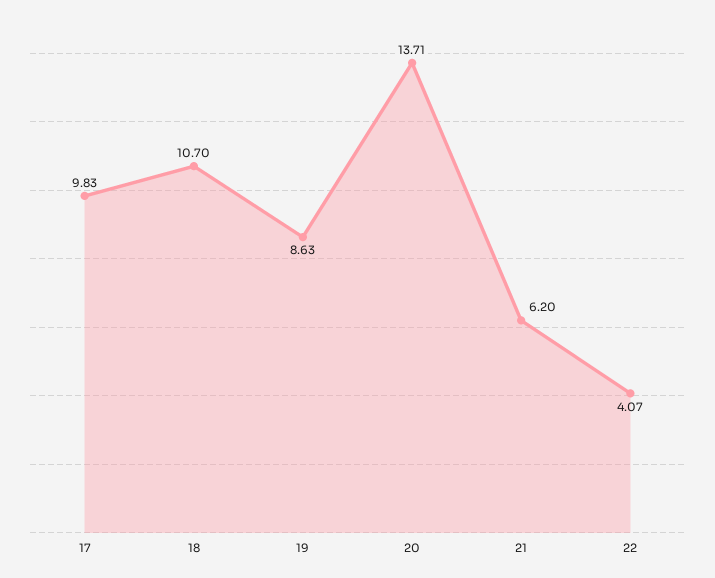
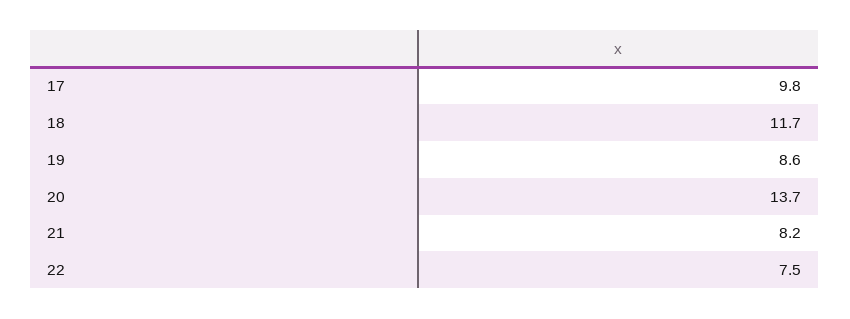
18: 10.7 -> 11.7
21: 6.2 -> 8.2
22: 4.07 -> 7.5

